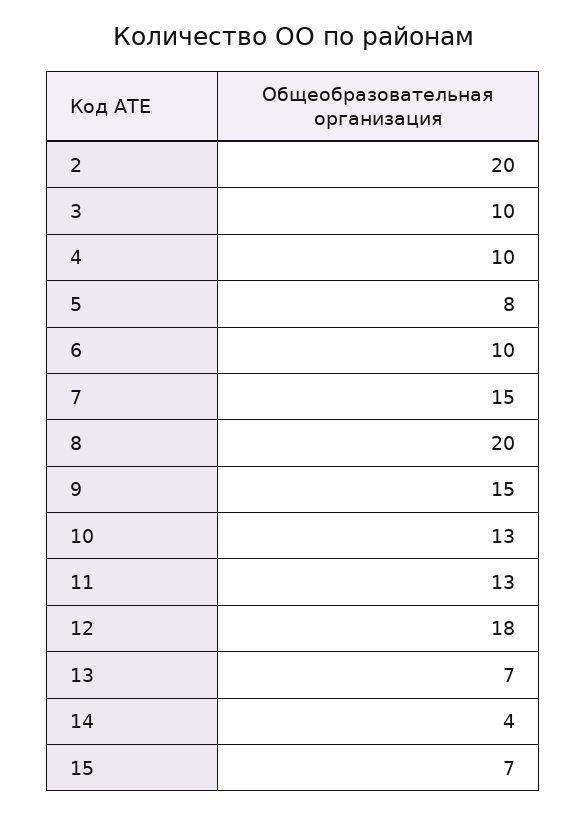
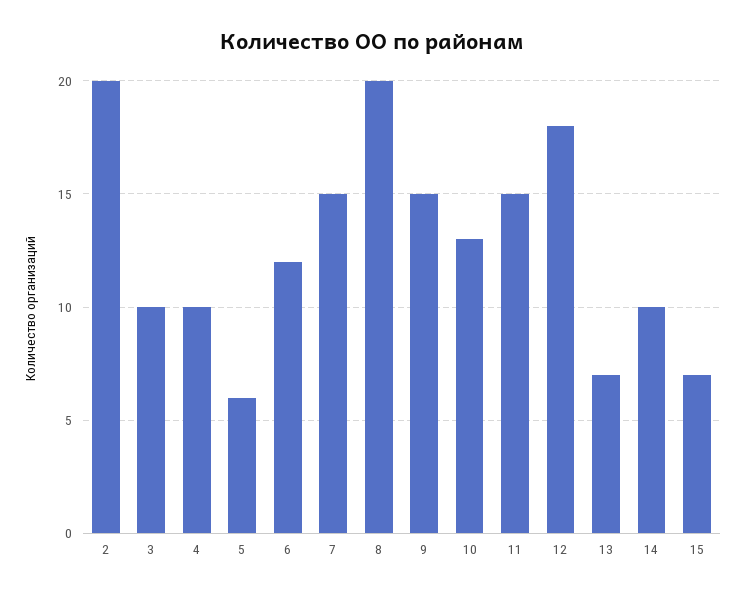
5: 8 -> 6
6: 10 -> 12
11: 13 -> 15
14: 4 -> 10

